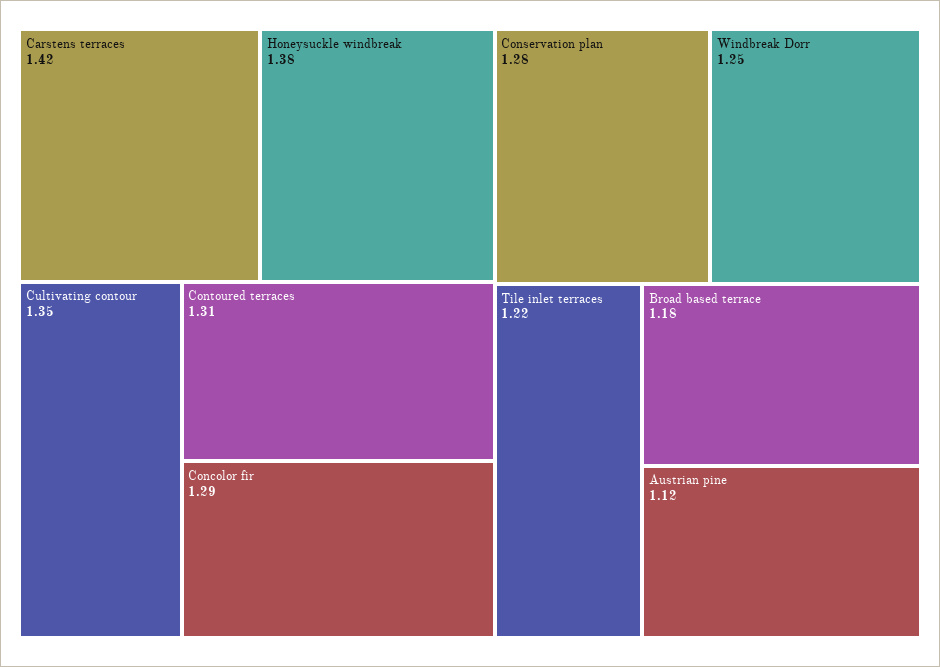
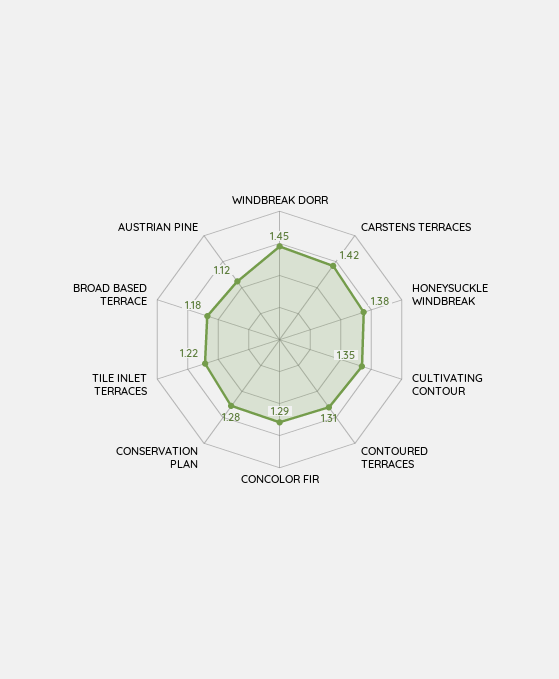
Windbreak Dorr: 1.25 -> 1.45

